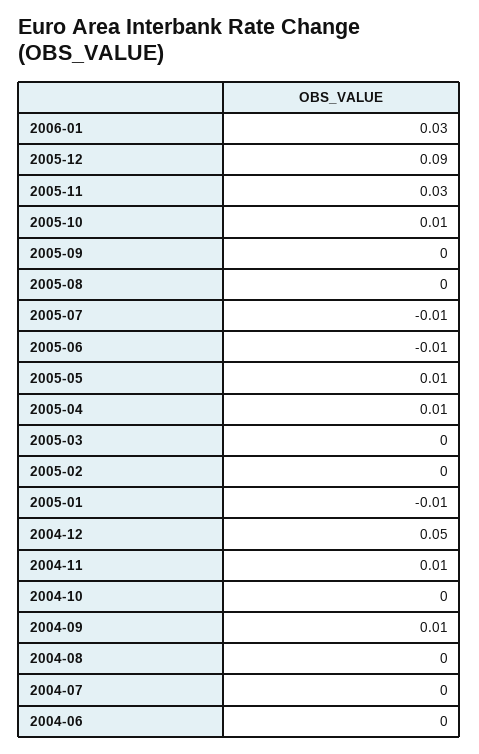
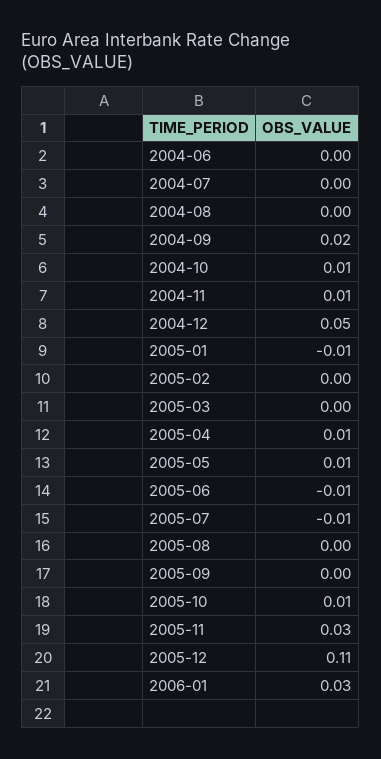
2005-12: 0.09 -> 0.11
2004-10: 0 -> 0.01
2004-09: 0.01 -> 0.02

